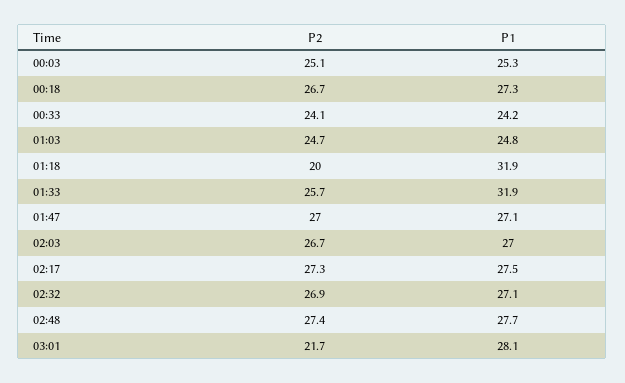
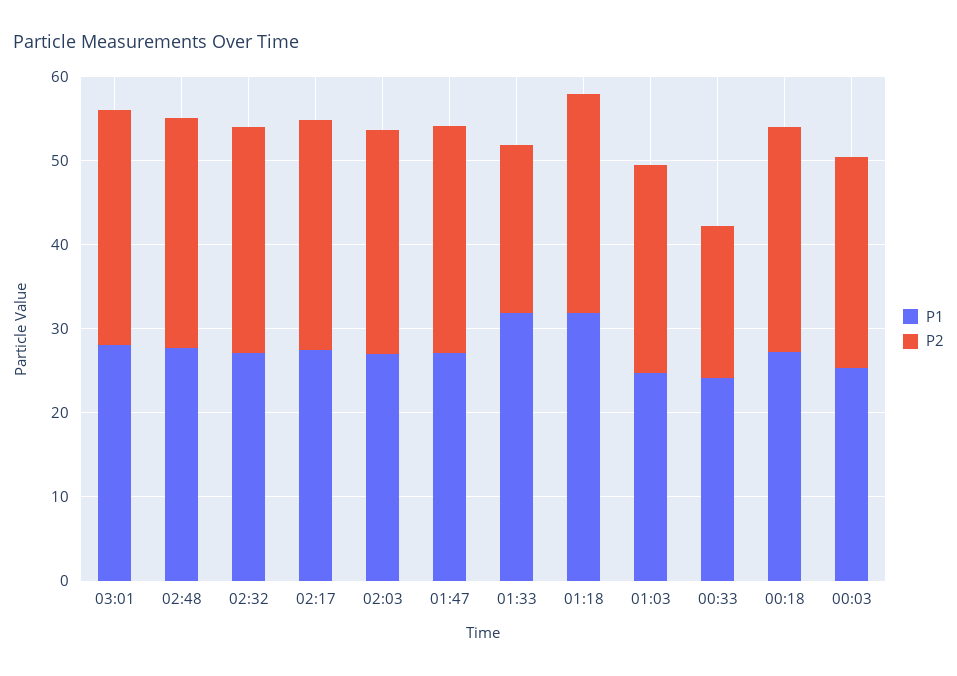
P2, 00:33: 24.1 -> 18
P2, 01:18: 20 -> 26
P2, 01:33: 25.7 -> 20
P2, 03:01: 21.7 -> 28

